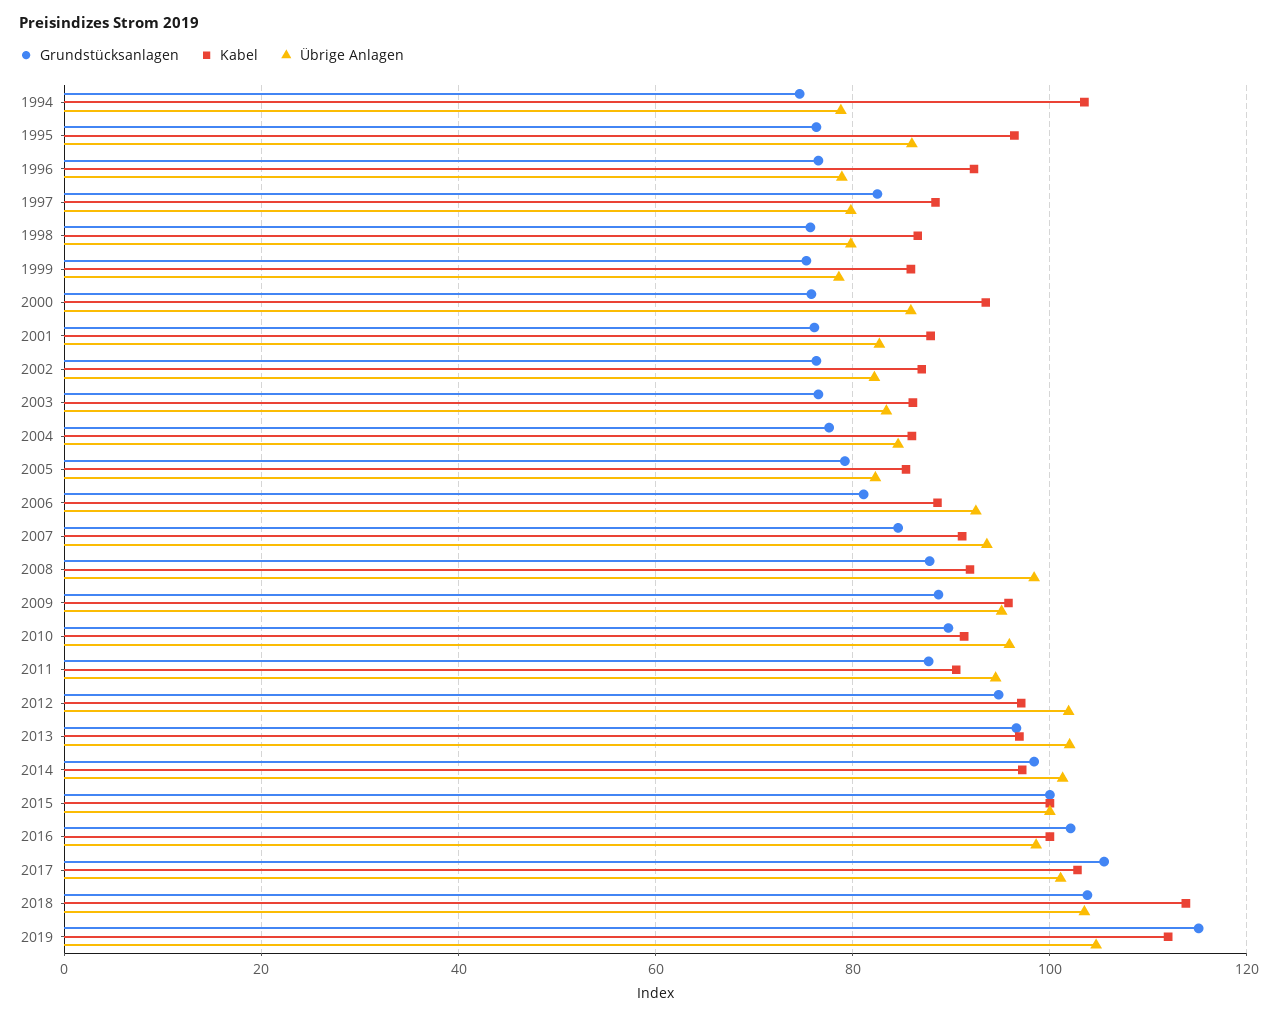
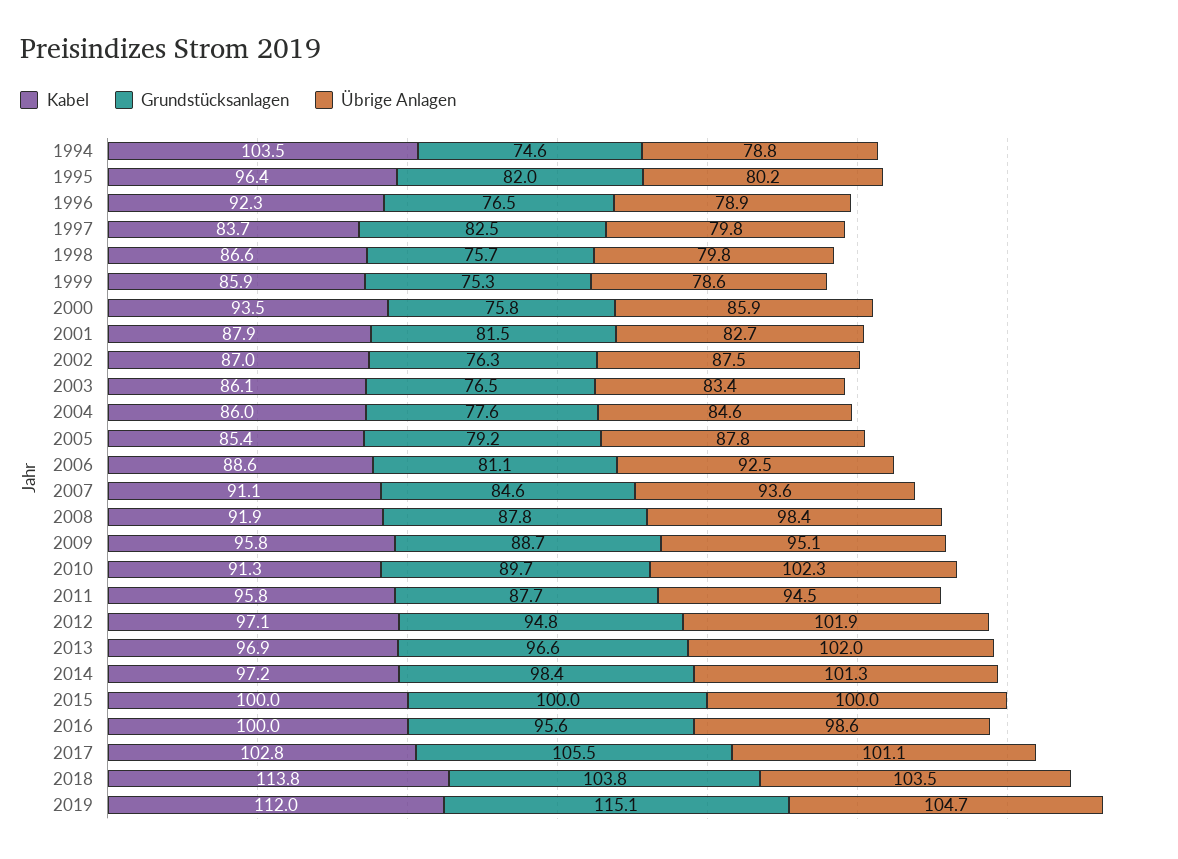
Grundstücksanlagen, 1995: 76 -> 82
Übrige Anlagen, 1995: 86 -> 80.2
Kabel, 1997: 88 -> 83.7
Grundstücksanlagen, 2001: 76 -> 81.5
Übrige Anlagen, 2002: 82 -> 87.5
Übrige Anlagen, 2005: 82 -> 87.8
Übrige Anlagen, 2010: 96 -> 102.3
Kabel, 2011: 90 -> 95.8
Grundstücksanlagen, 2016: 102 -> 95.6

